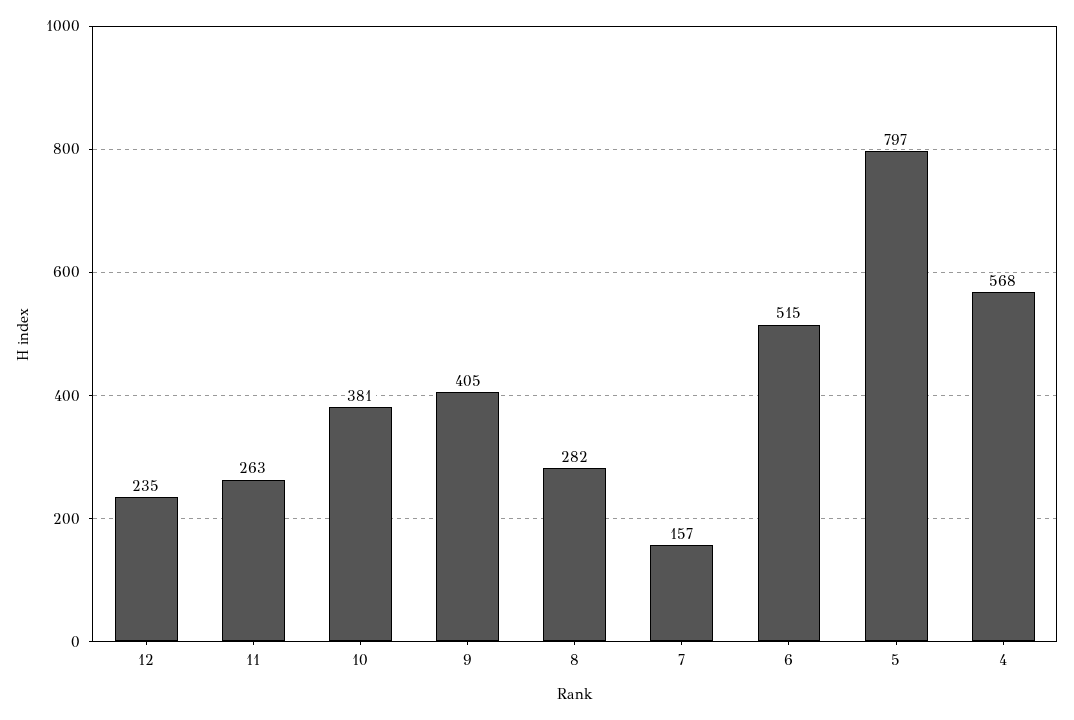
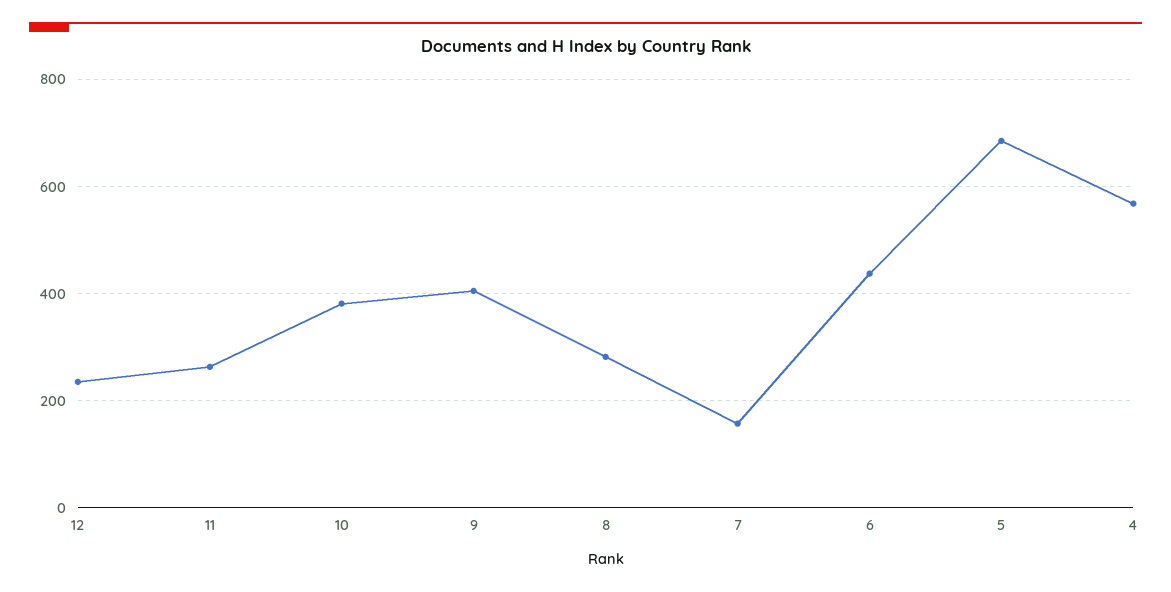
6: 515 -> 440
5: 797 -> 680

